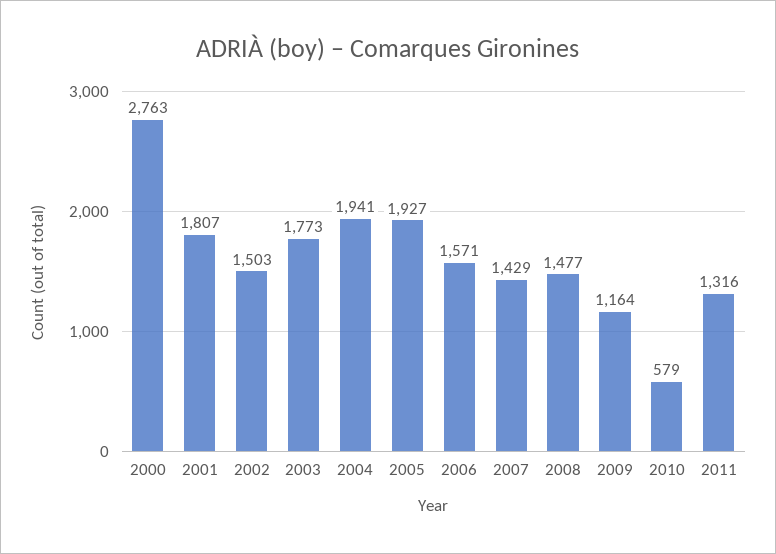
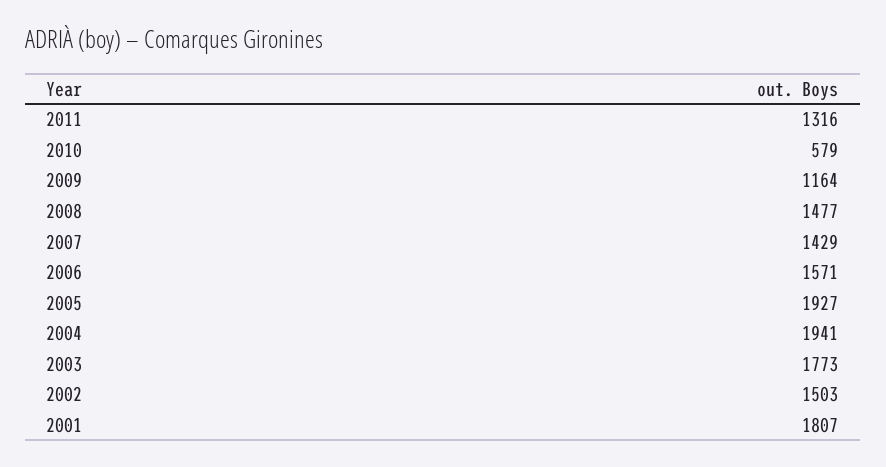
2000: 2763 -> none

